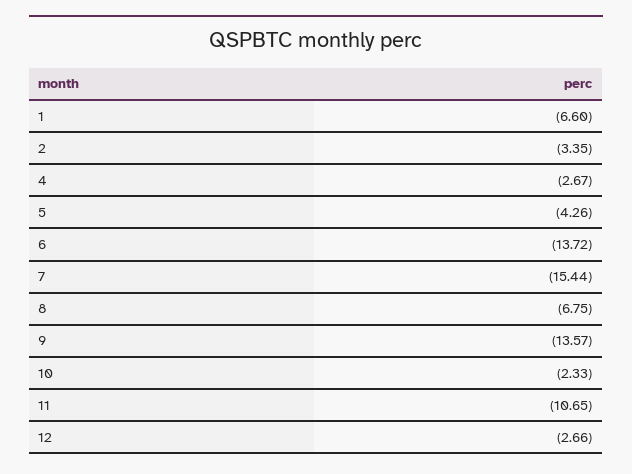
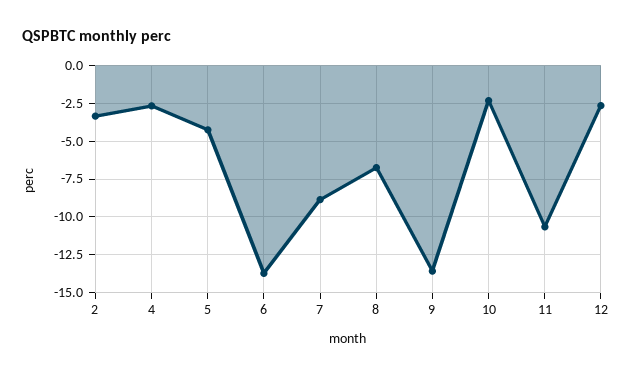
1: -6.6 -> none
7: -15.44 -> -9

